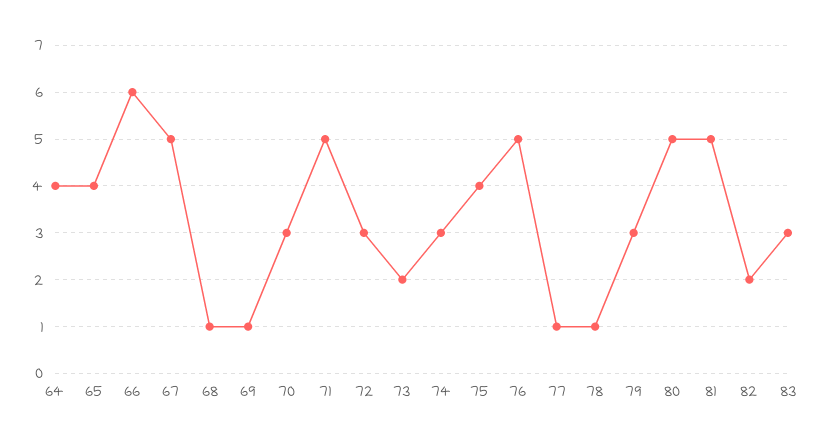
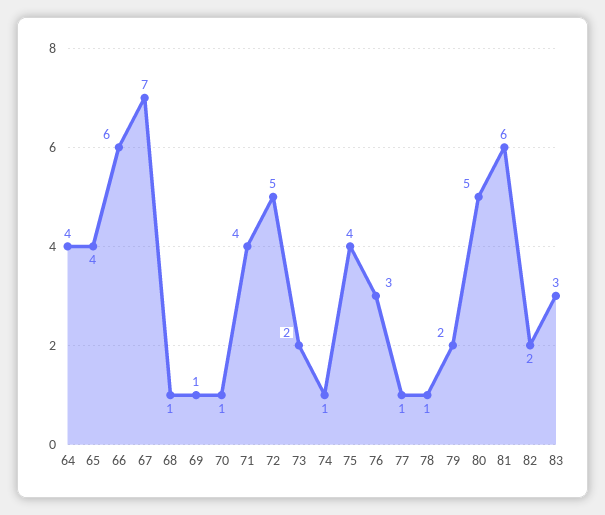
67: 5 -> 7
70: 3 -> 1
71: 5 -> 4
72: 3 -> 5
74: 3 -> 1
76: 5 -> 3
79: 3 -> 2
81: 5 -> 6

